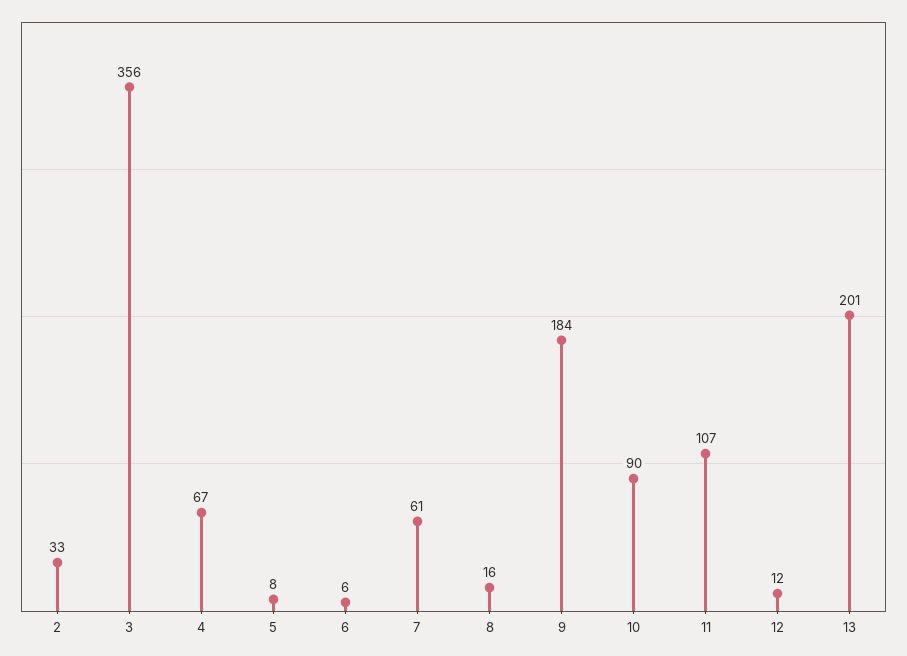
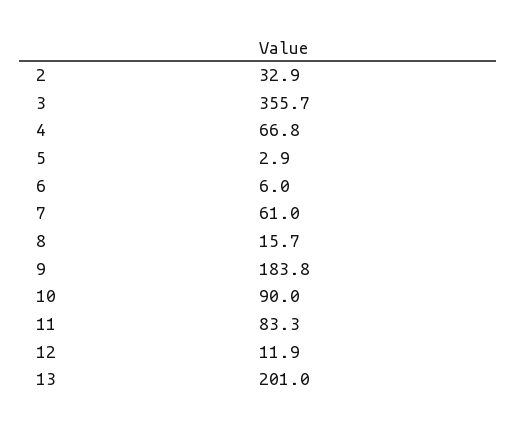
5: 8 -> 2.9
11: 107 -> 83.3

